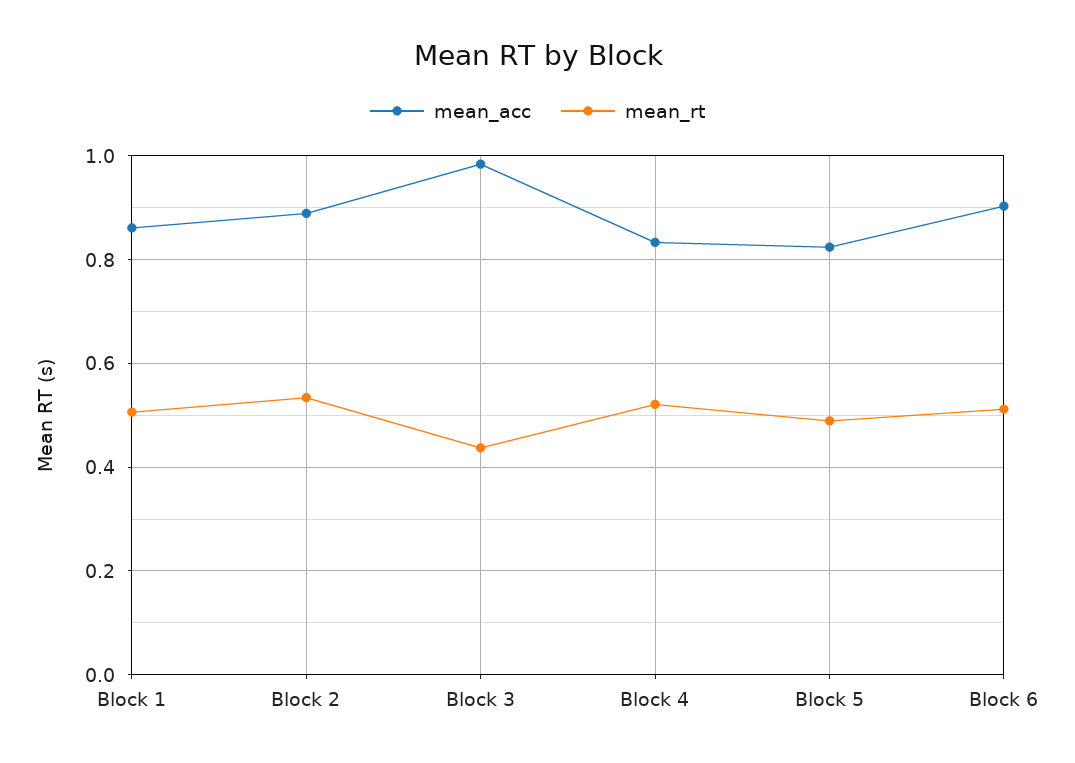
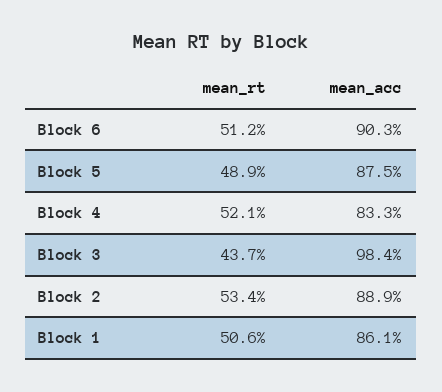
mean_acc, Block 5: 0.82 -> 0.875

